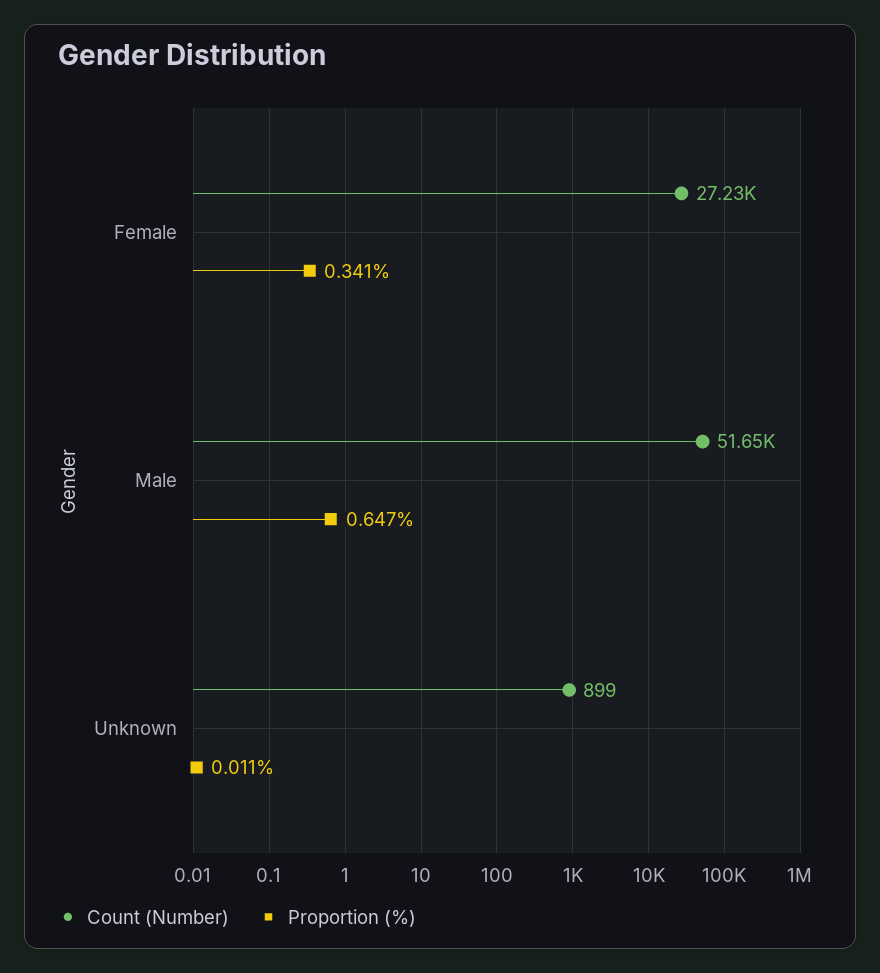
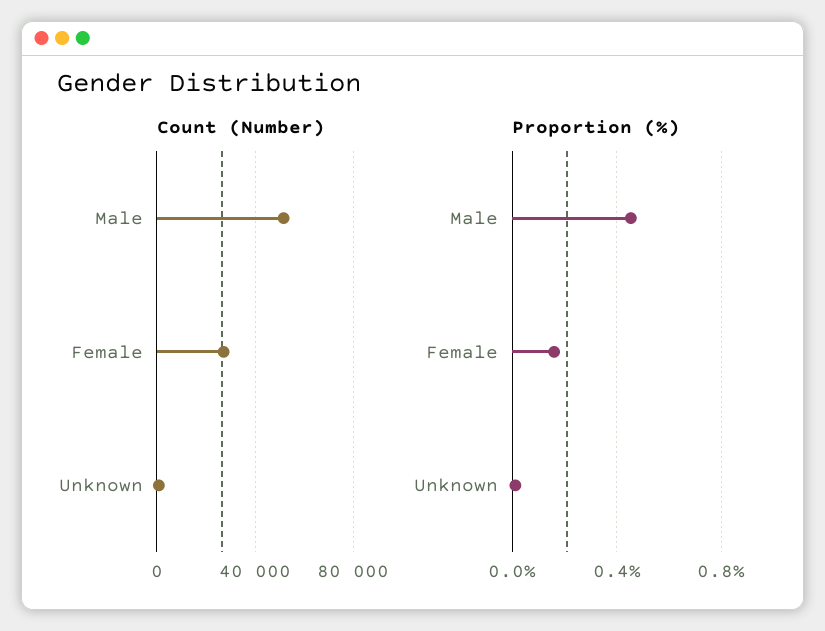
Proportion (%), Female: 0.341 -> 0.15
Proportion (%), Male: 0.647 -> 0.45

